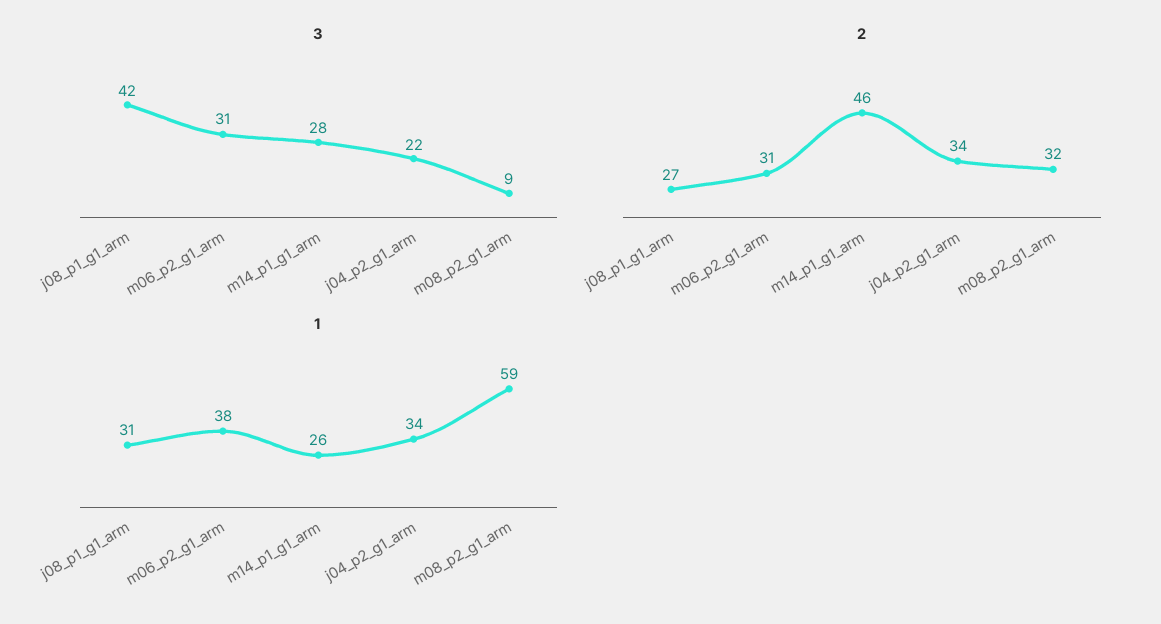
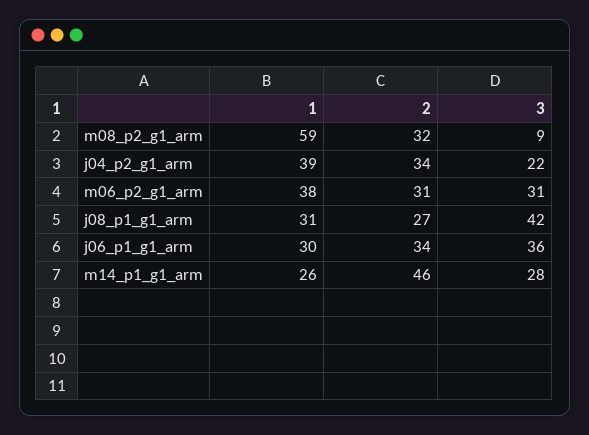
1, j04_p2_g1_arm: 34 -> 39
1, j06_p1_g1_arm: none -> 30
2, j06_p1_g1_arm: none -> 34
3, j06_p1_g1_arm: none -> 36

